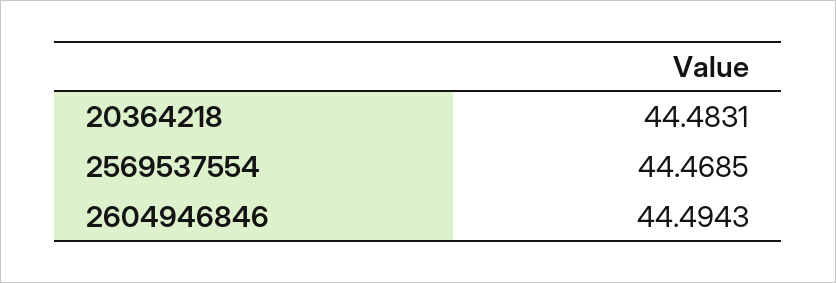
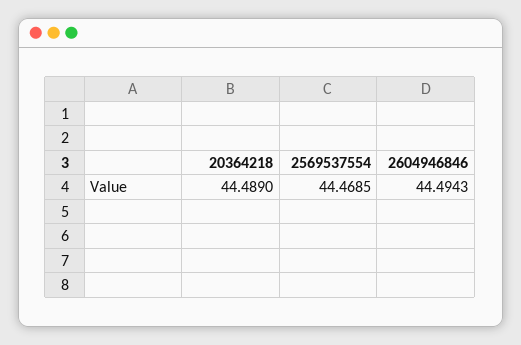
20364218: 44.4831 -> 44.489

